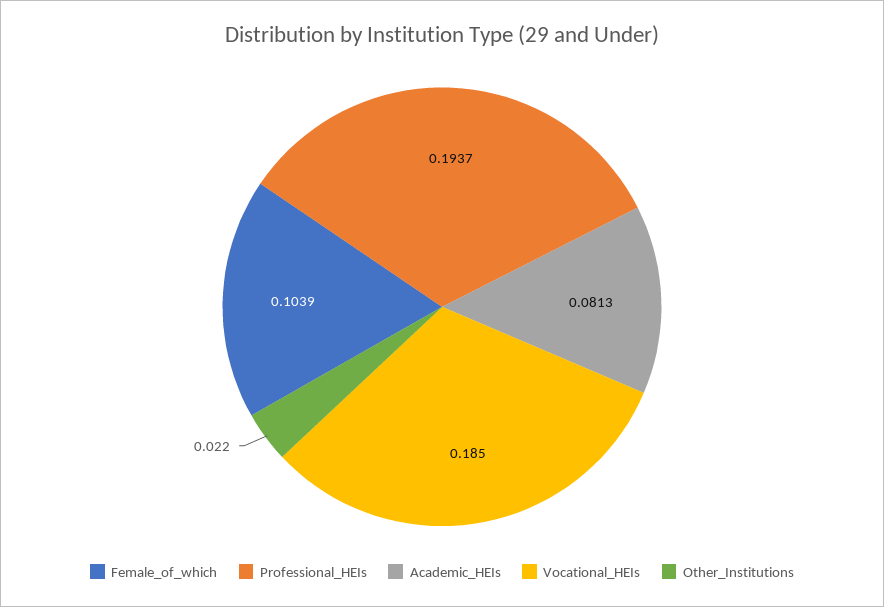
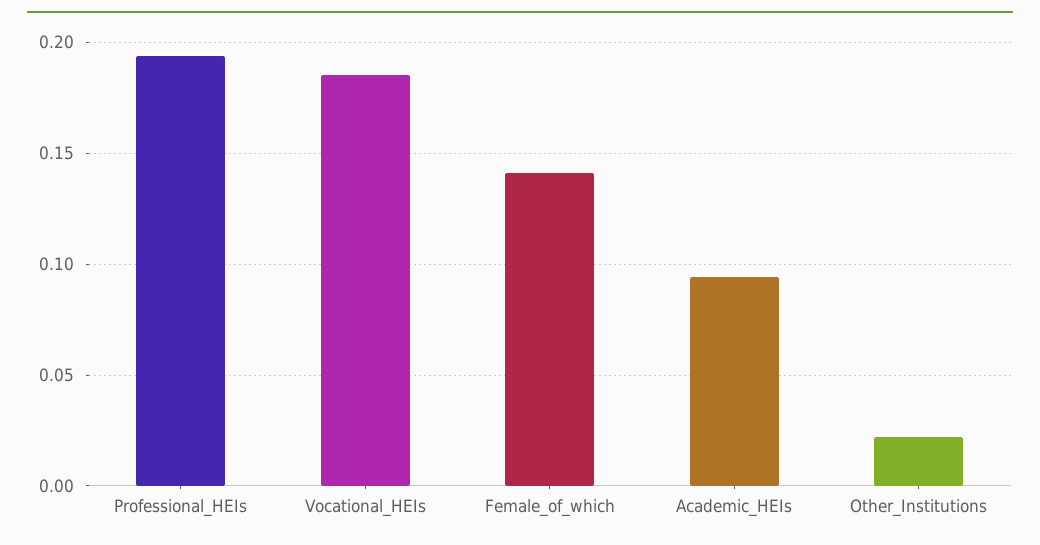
Female_of_which: 0.1039 -> 0.14
Academic_HEIs: 0.0813 -> 0.095

